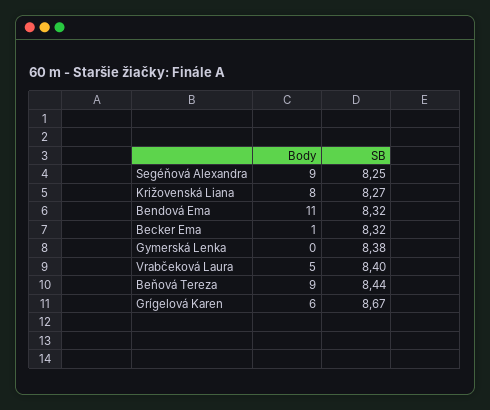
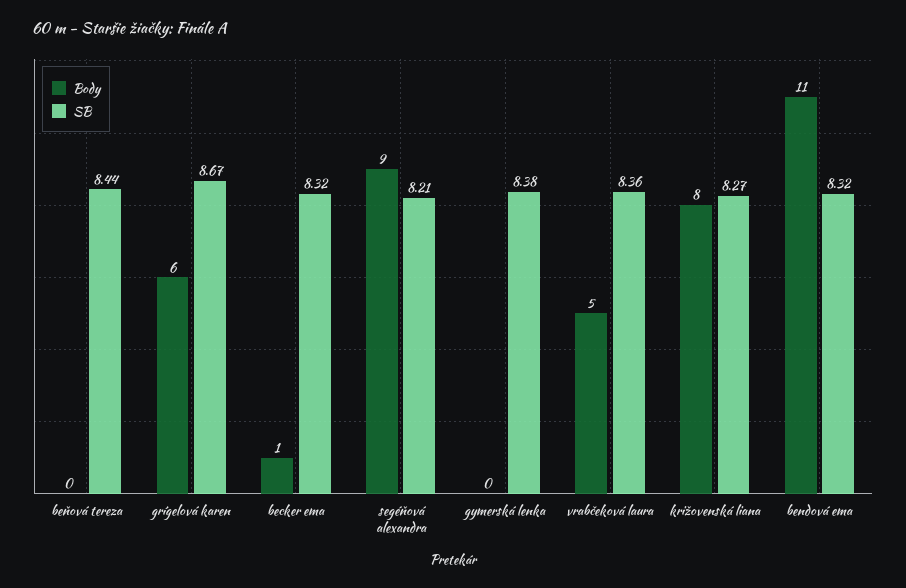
SB, Segéňová Alexandra: 8.25 -> 8.21
SB, Vrabčeková Laura: 8.4 -> 8.36
Body, Beňová Tereza: 9 -> 0

